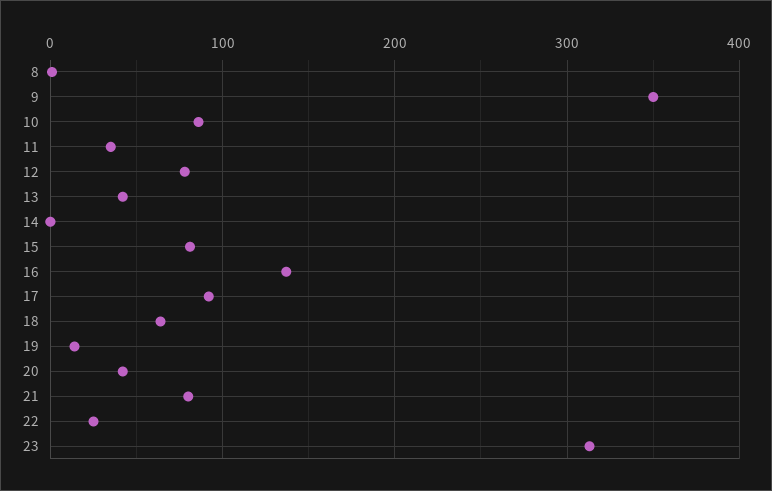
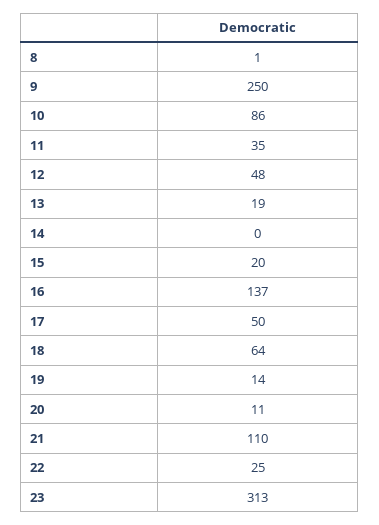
9: 350 -> 250
12: 80 -> 48
13: 40 -> 19
15: 80 -> 20
17: 90 -> 50
20: 40 -> 11
21: 80 -> 110

